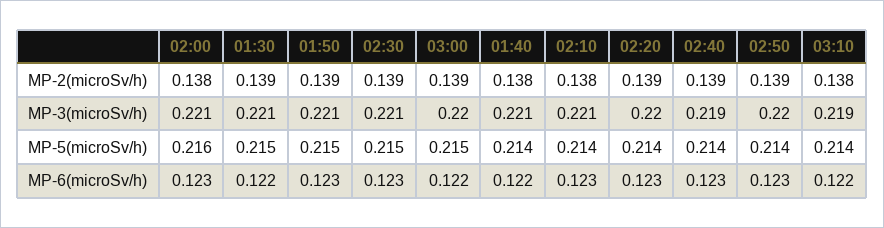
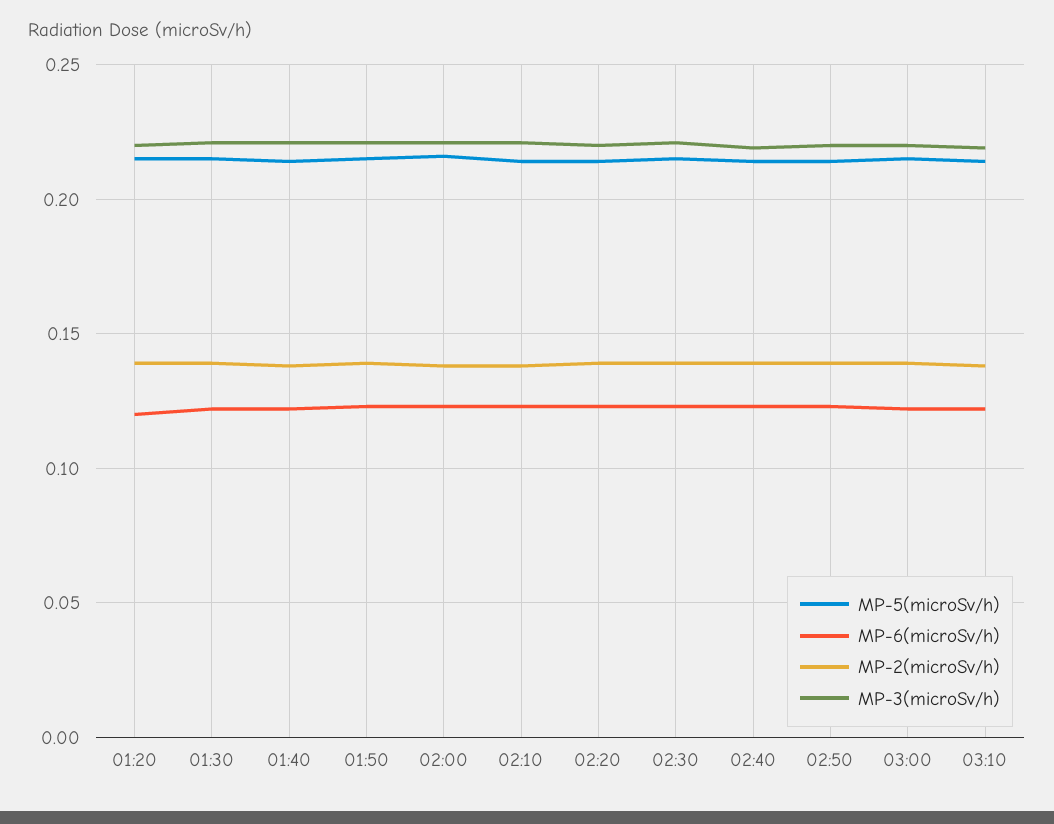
MP-5(microSv/h), 01:20: none -> 0.215
MP-6(microSv/h), 01:20: none -> 0.12
MP-2(microSv/h), 01:20: none -> 0.14
MP-3(microSv/h), 01:20: none -> 0.22

